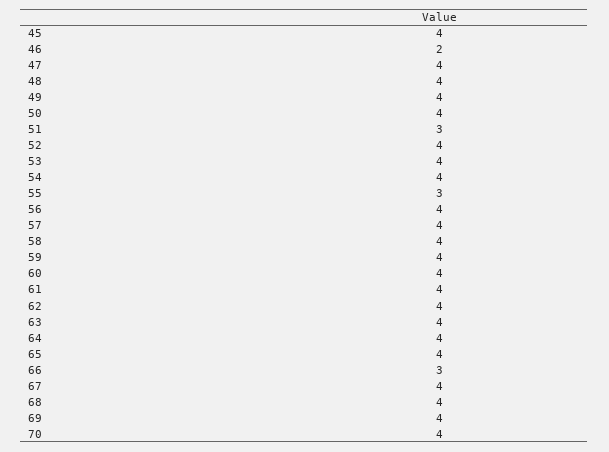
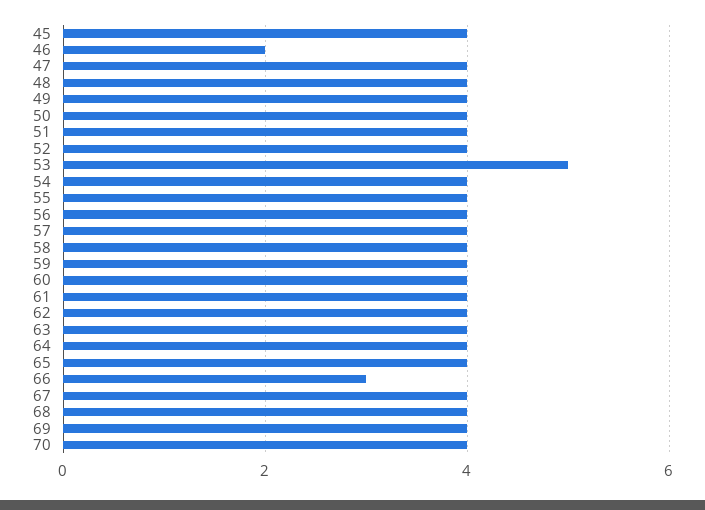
51: 3 -> 4
53: 4 -> 5
55: 3 -> 4

